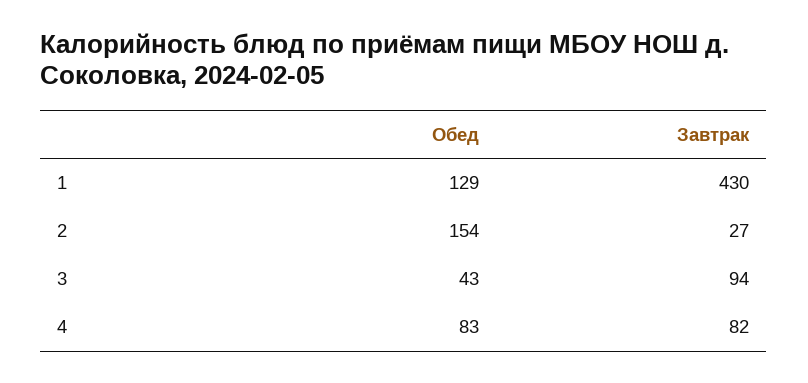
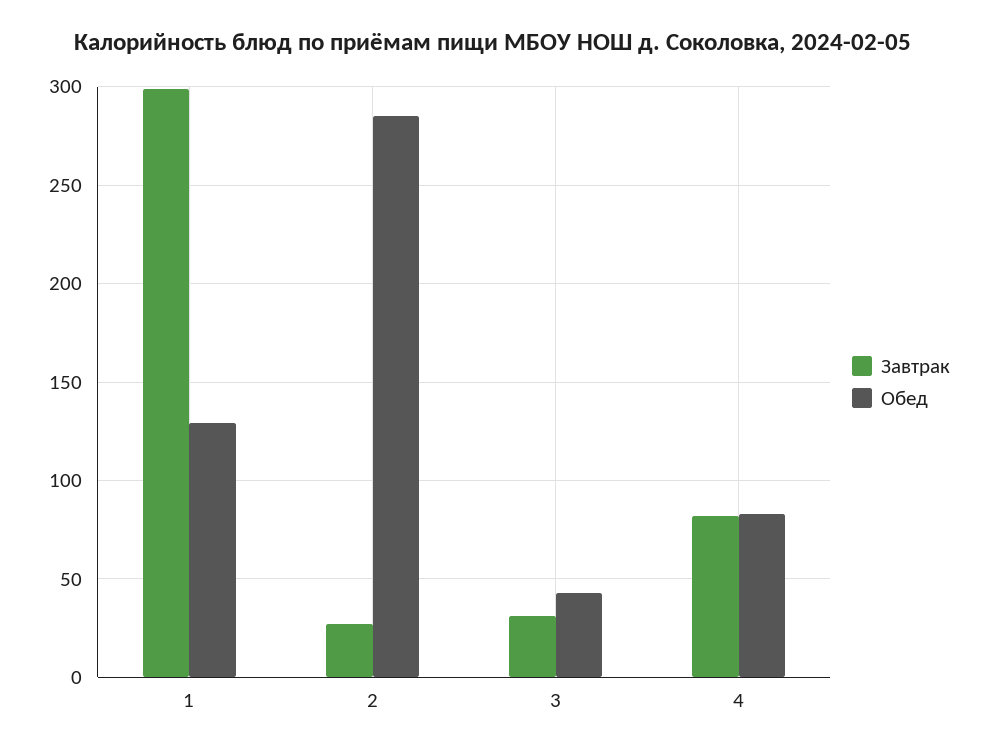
Завтрак, 1: 430 -> 300
Обед, 2: 154 -> 285
Завтрак, 3: 94 -> 30

